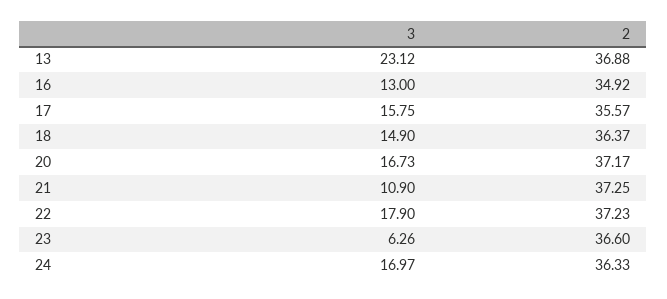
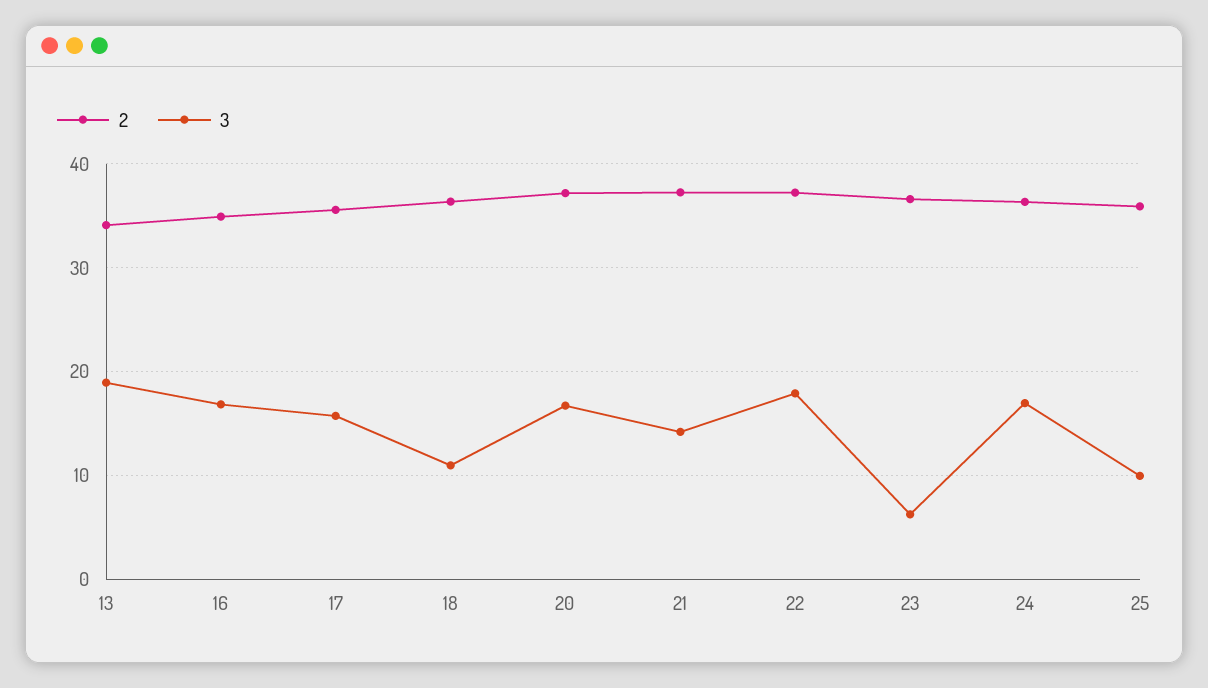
3, 13: 23.12 -> 19
2, 13: 36.88 -> 34
3, 16: 13 -> 17
3, 18: 14.9 -> 11
3, 21: 10.9 -> 14
2, 25: none -> 36
3, 25: none -> 10

